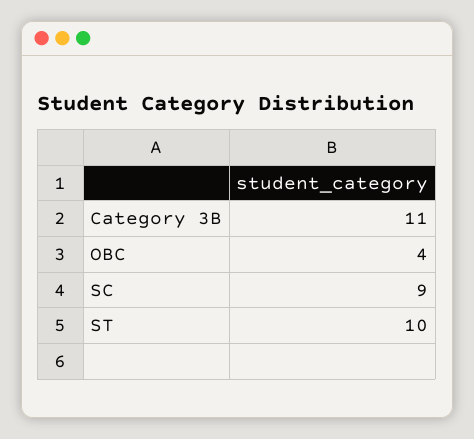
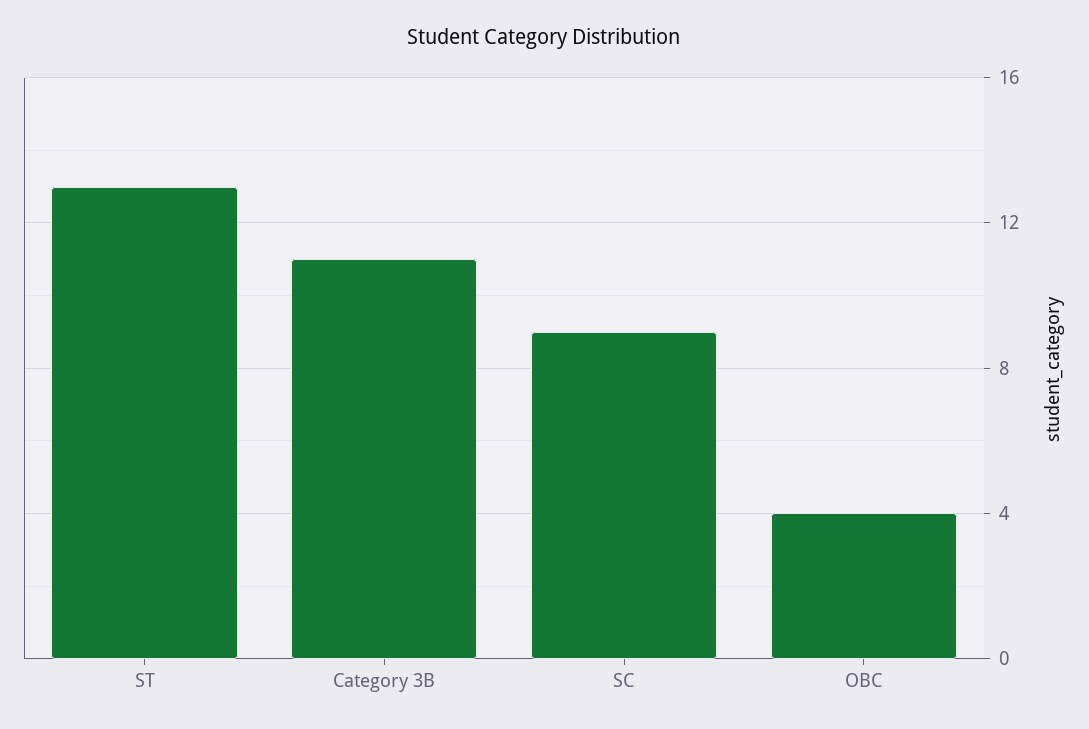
ST: 10 -> 13

